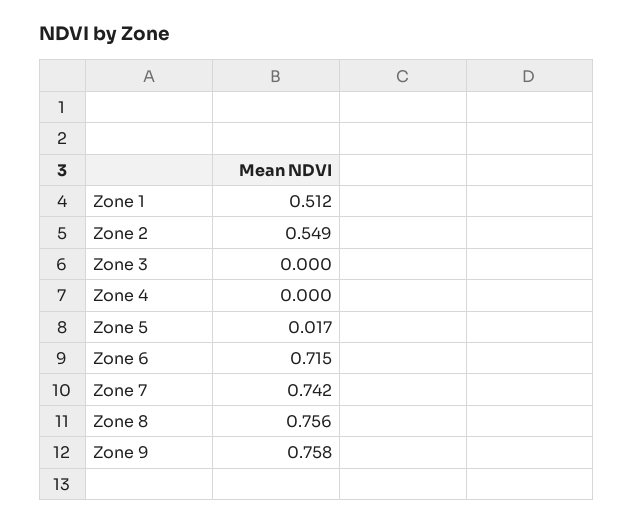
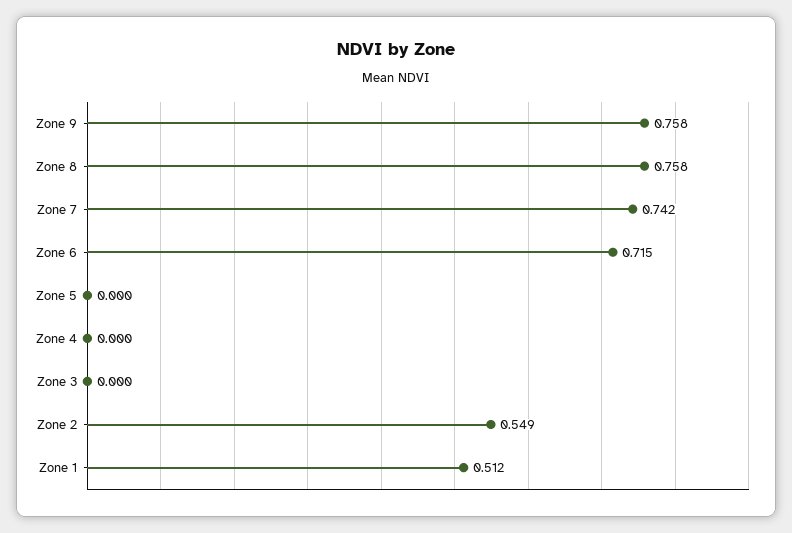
Zone 5: 0.017 -> 0
Zone 8: 0.756 -> 0.758

